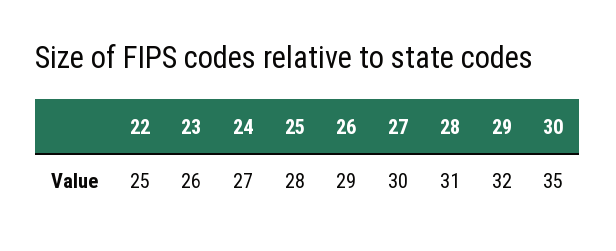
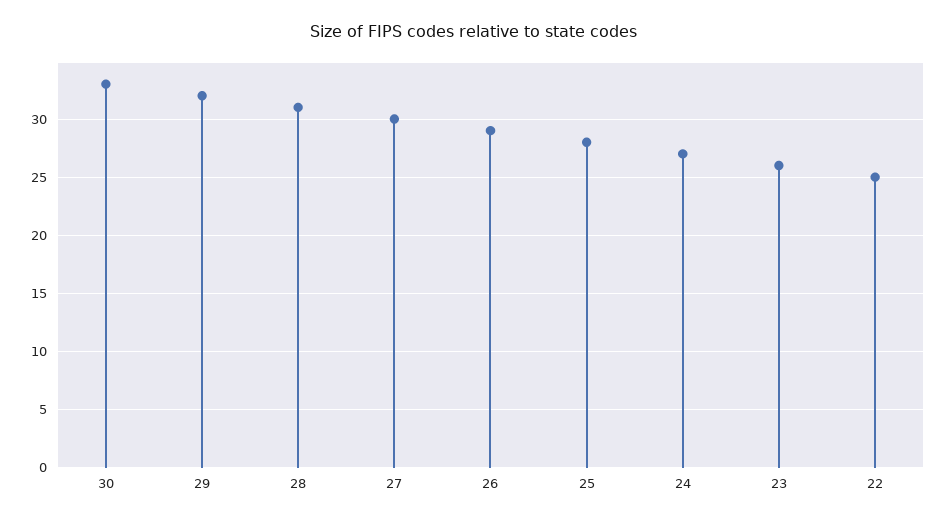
30: 35 -> 33

